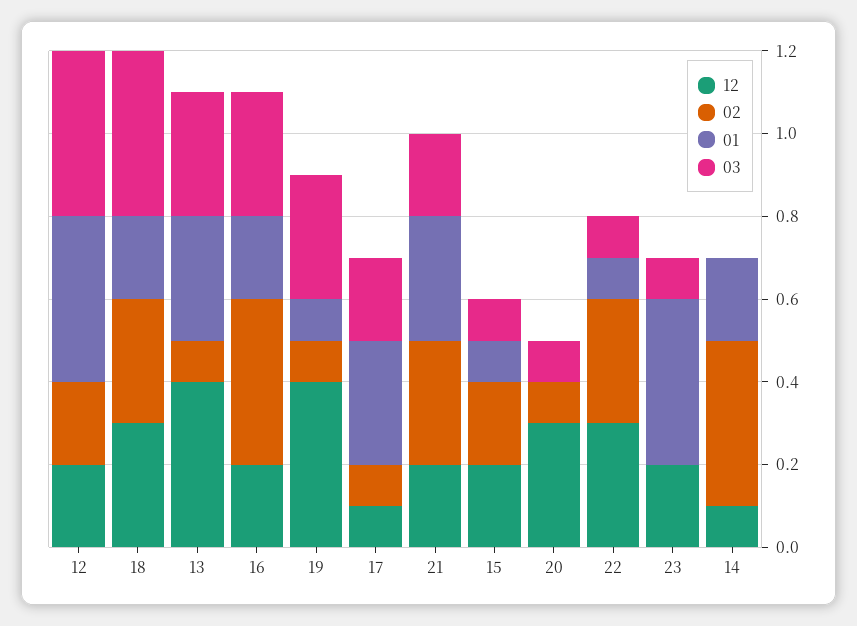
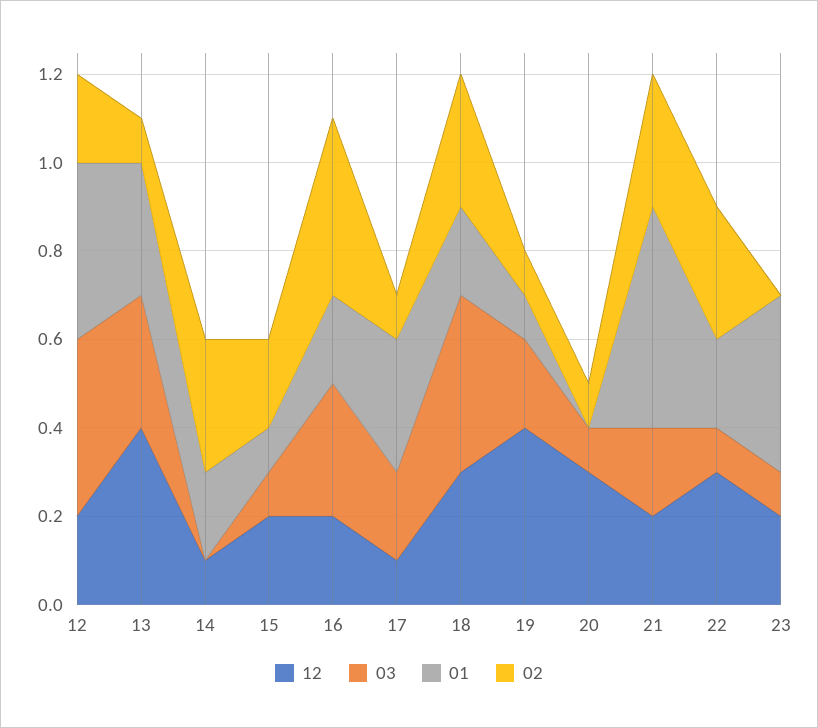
03, 19: 0.3 -> 0.2
01, 21: 0.3 -> 0.5
01, 22: 0.1 -> 0.2
02, 14: 0.4 -> 0.3

